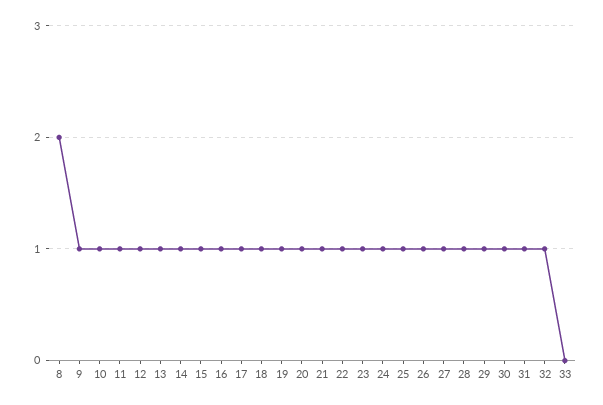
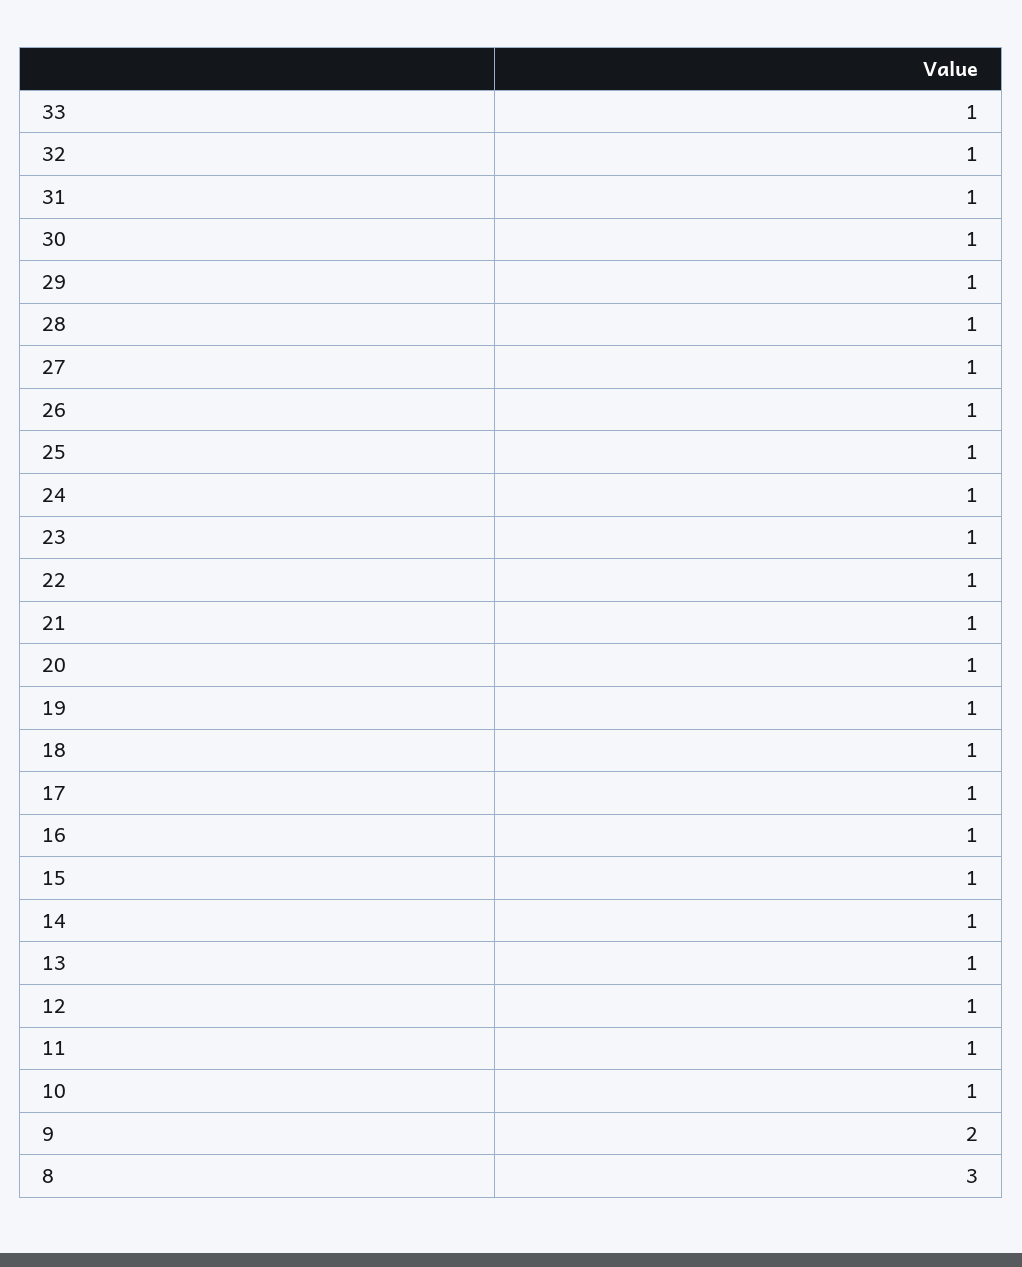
8: 2 -> 3
9: 1 -> 2
33: 0 -> 1

